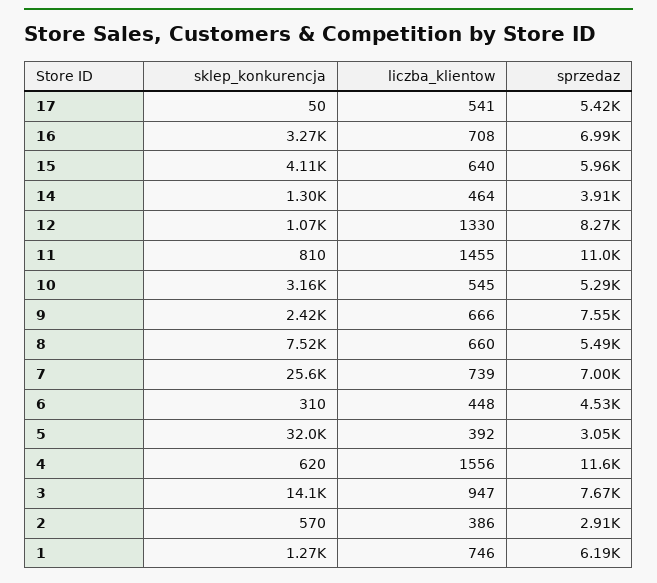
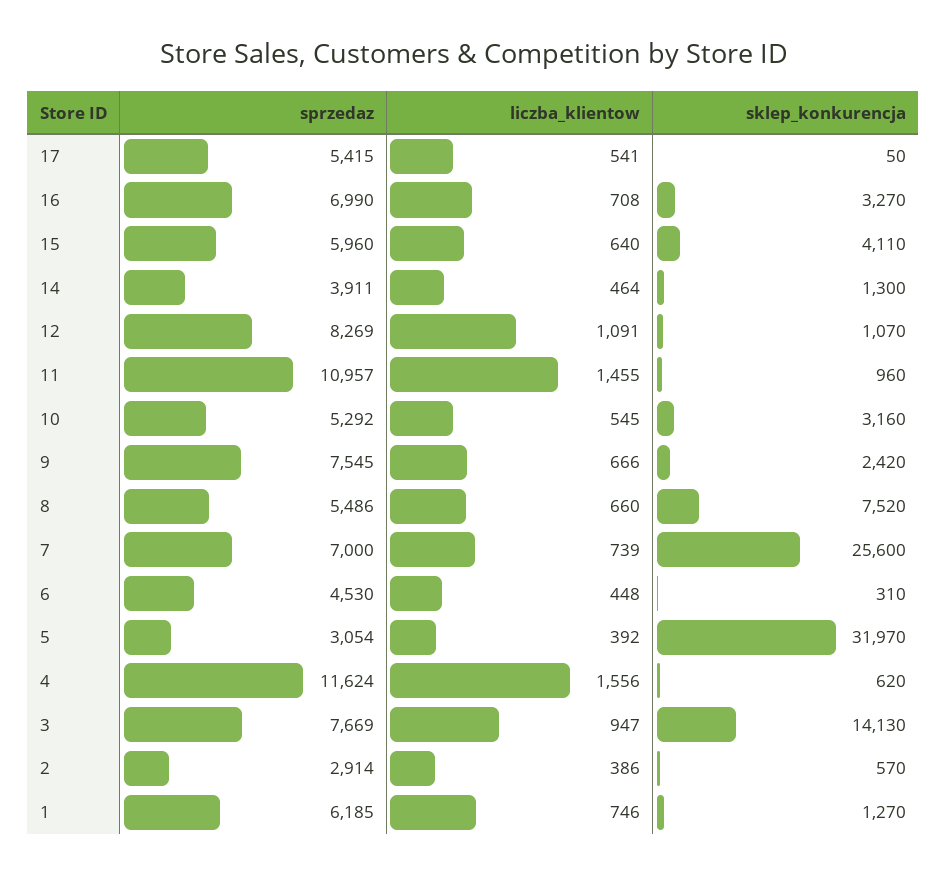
liczba_klientow, 12: 1330 -> 1091
sklep_konkurencja, 11: 810 -> 960

